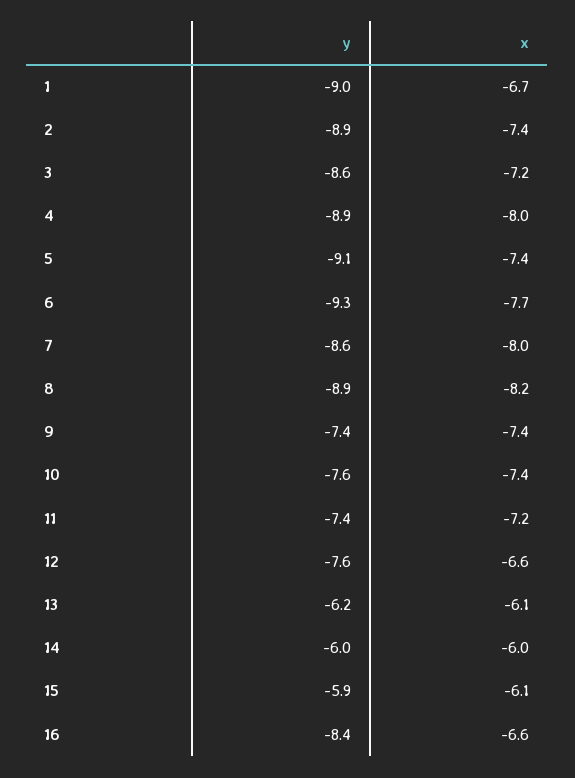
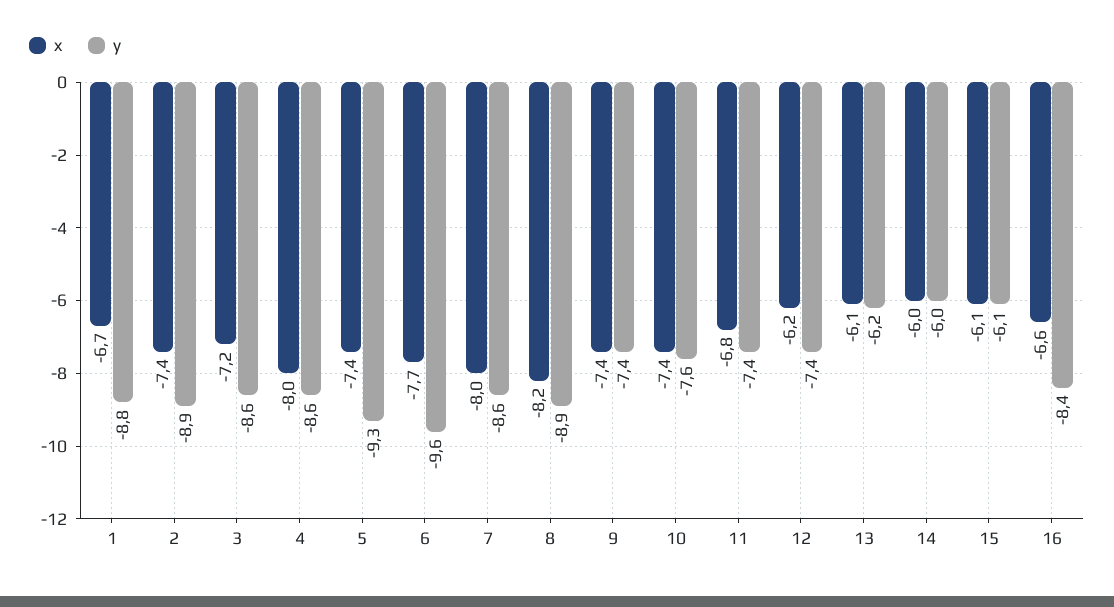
y, 1: -9 -> -8.8
y, 4: -8.9 -> -8.6
y, 5: -9.1 -> -9.3
y, 6: -9.3 -> -9.6
x, 11: -7.2 -> -6.8
y, 12: -7.6 -> -7.4
x, 12: -6.6 -> -6.2
y, 15: -5.9 -> -6.1

